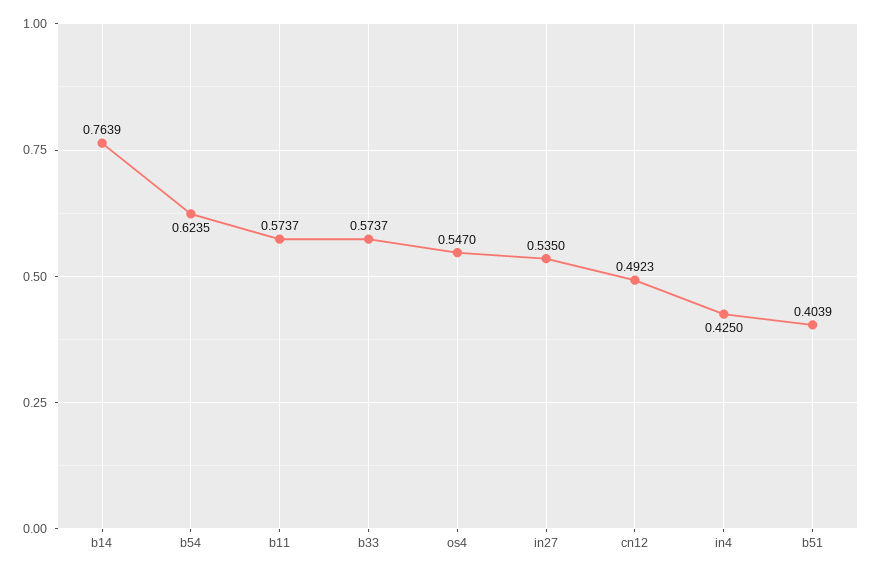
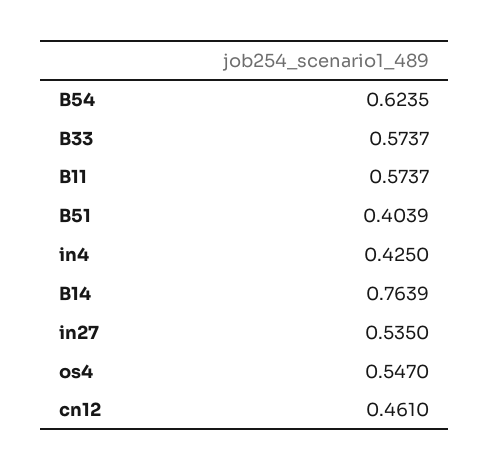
cn12: 0.4923 -> 0.461

